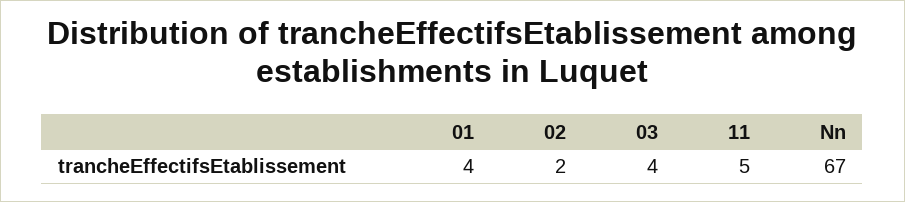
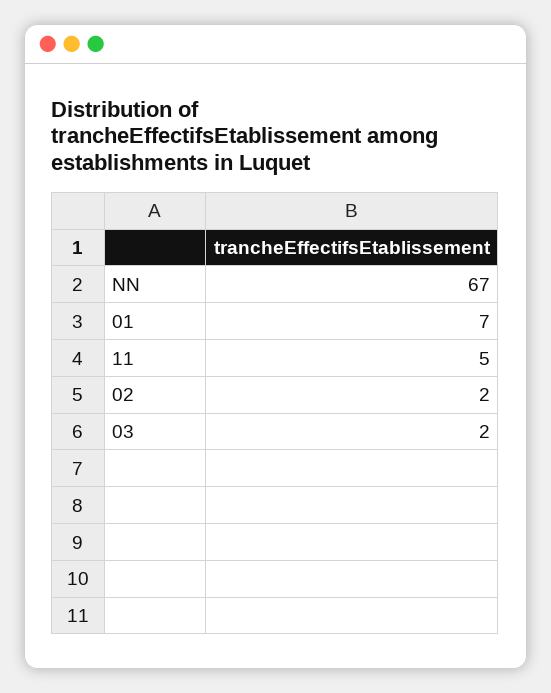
01: 4 -> 7
03: 4 -> 2

